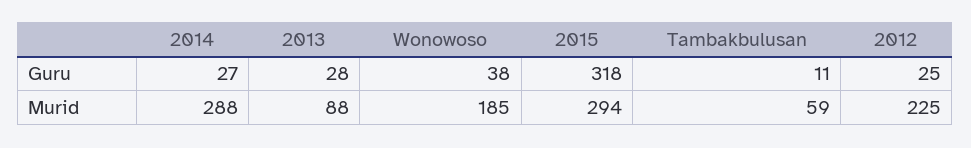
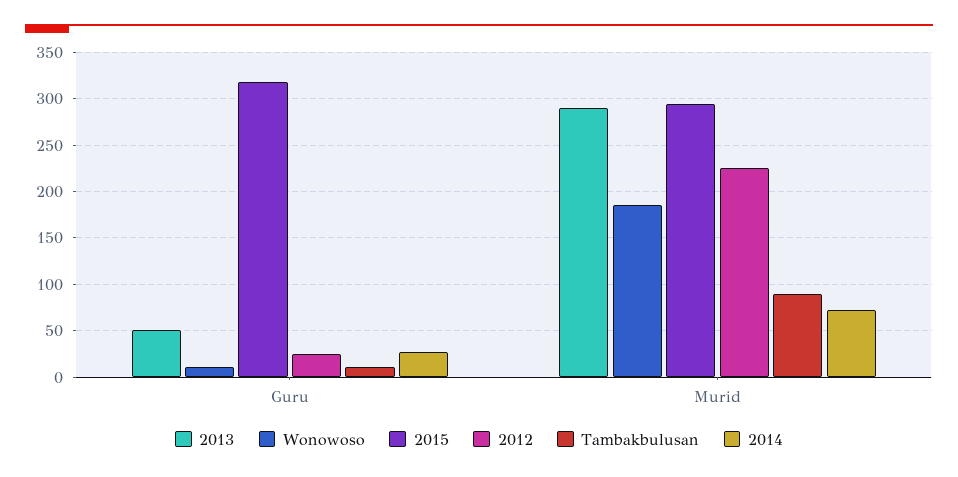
2013, Guru: 28 -> 50
Wonowoso, Guru: 38 -> 10
2014, Murid: 288 -> 70
2013, Murid: 88 -> 290
Tambakbulusan, Murid: 59 -> 90

